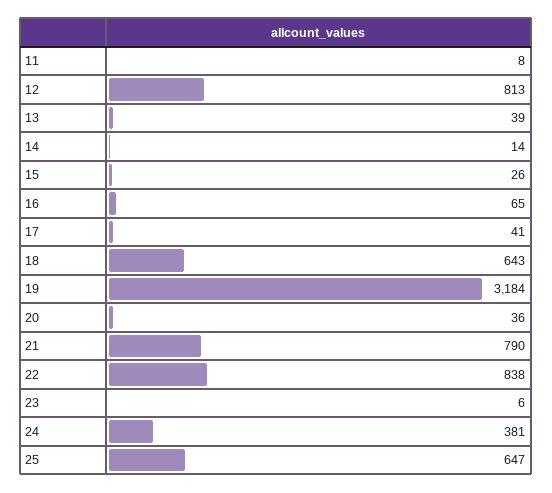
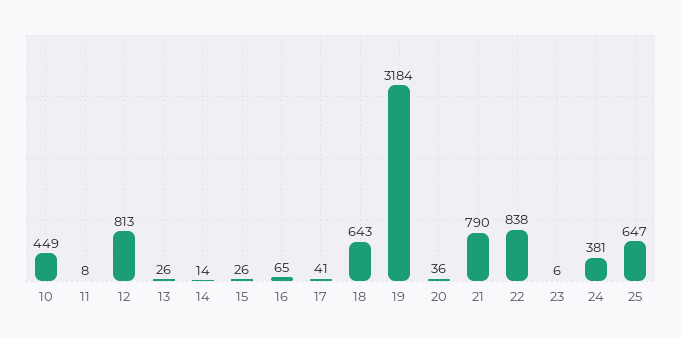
13: 39 -> 26
10: none -> 449

